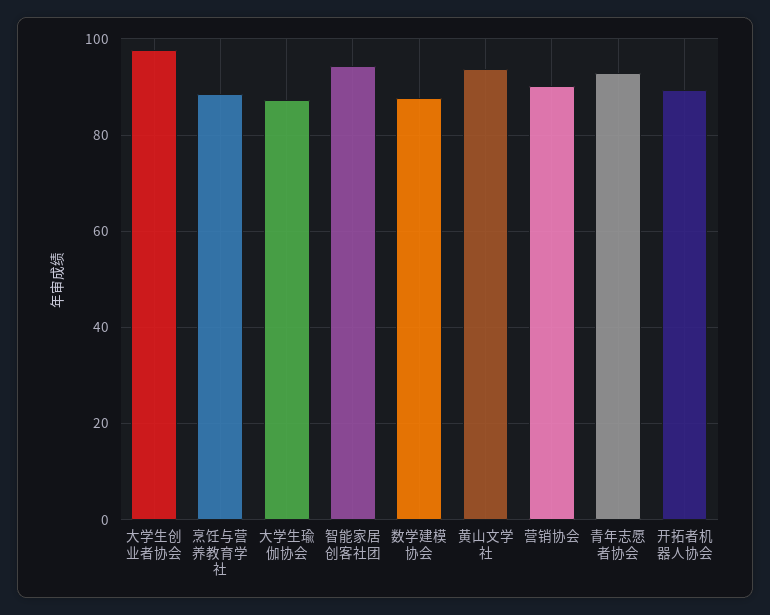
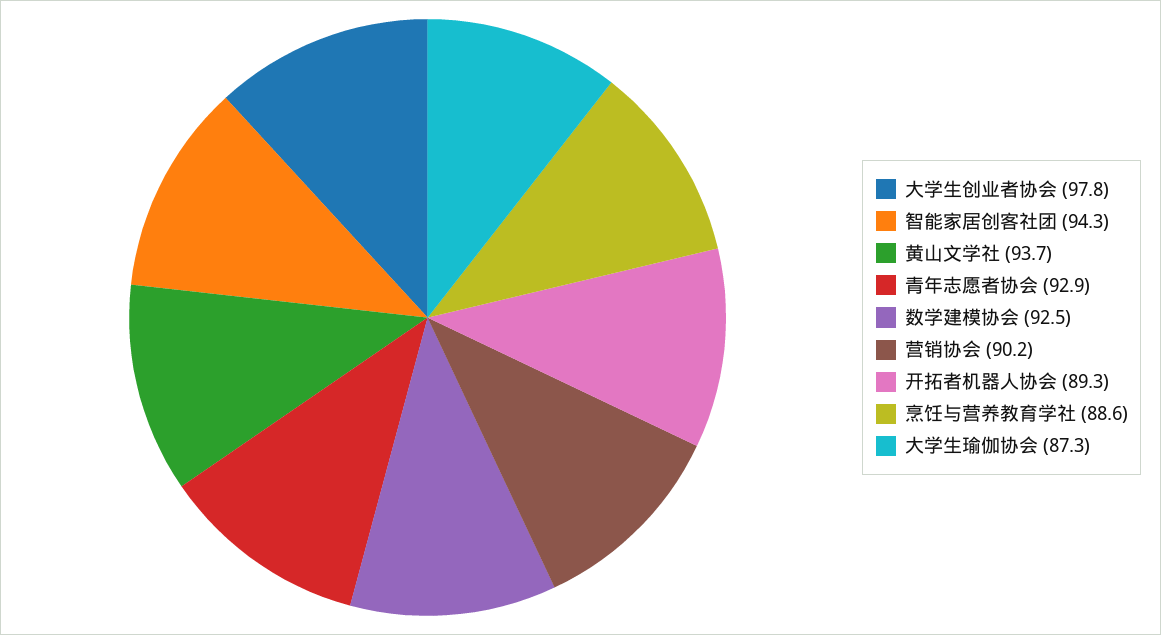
数学建模协会: 88 -> 92.5

